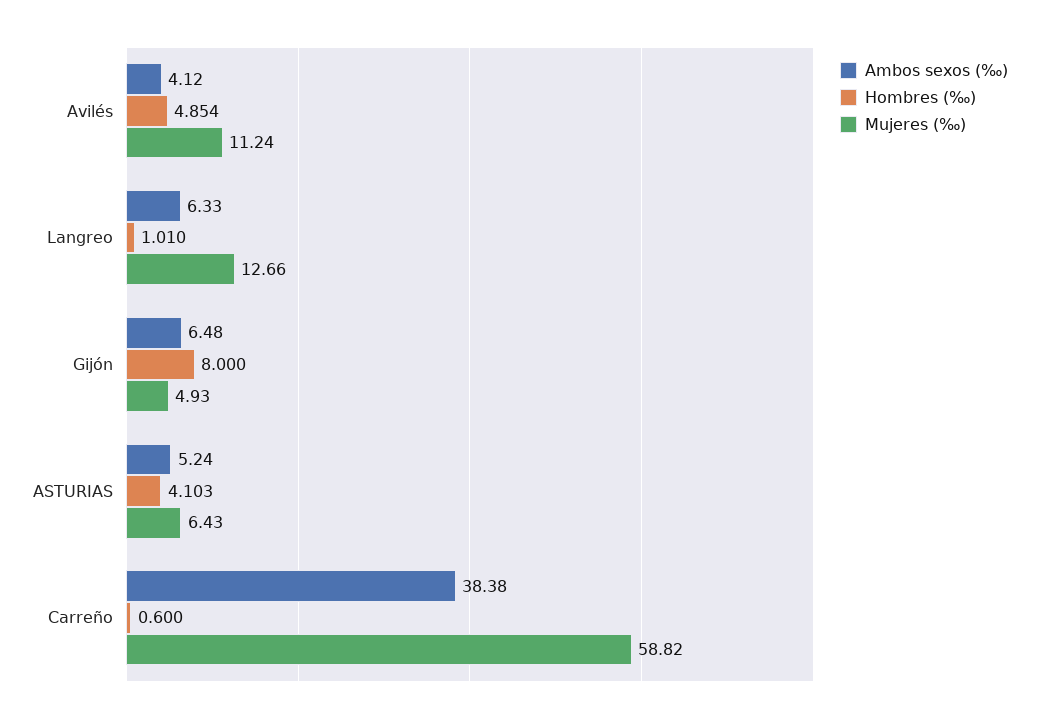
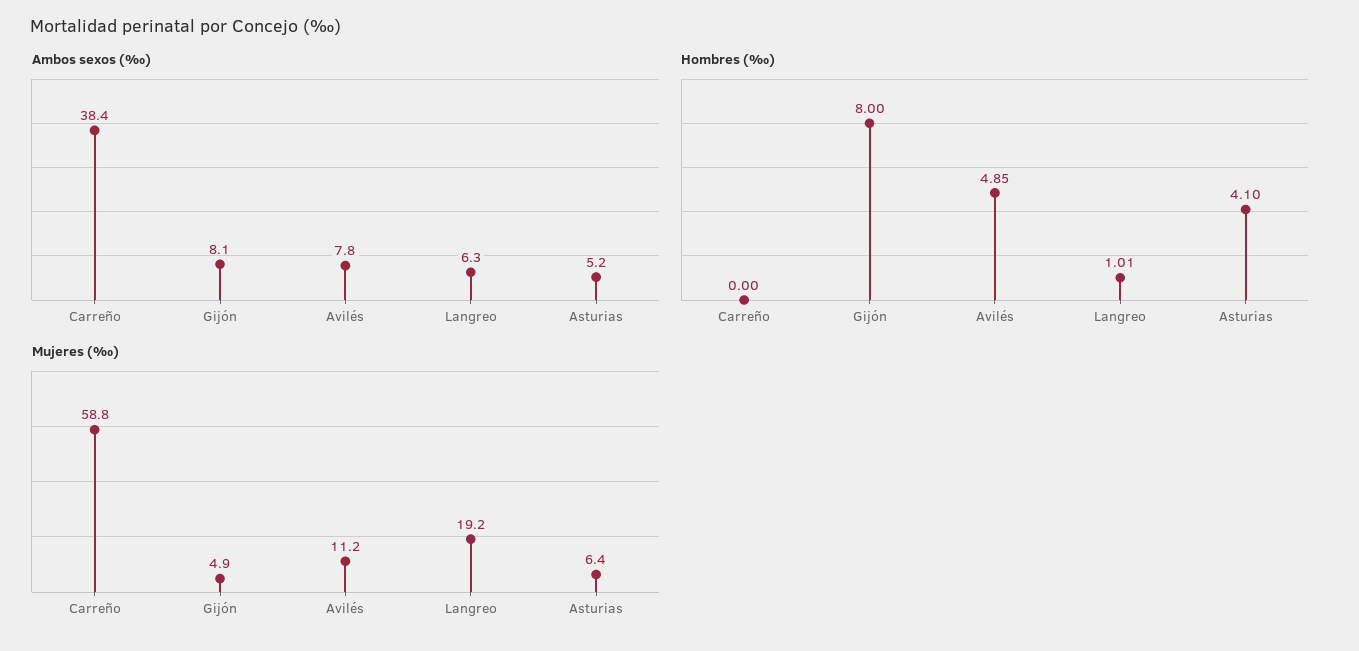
Ambos sexos (‰), Avilés: 4.12 -> 7.8
Mujeres (‰), Langreo: 12.66 -> 19.2
Ambos sexos (‰), Gijón: 6.48 -> 8.1
Hombres (‰), Carreño: 0.6 -> 0

